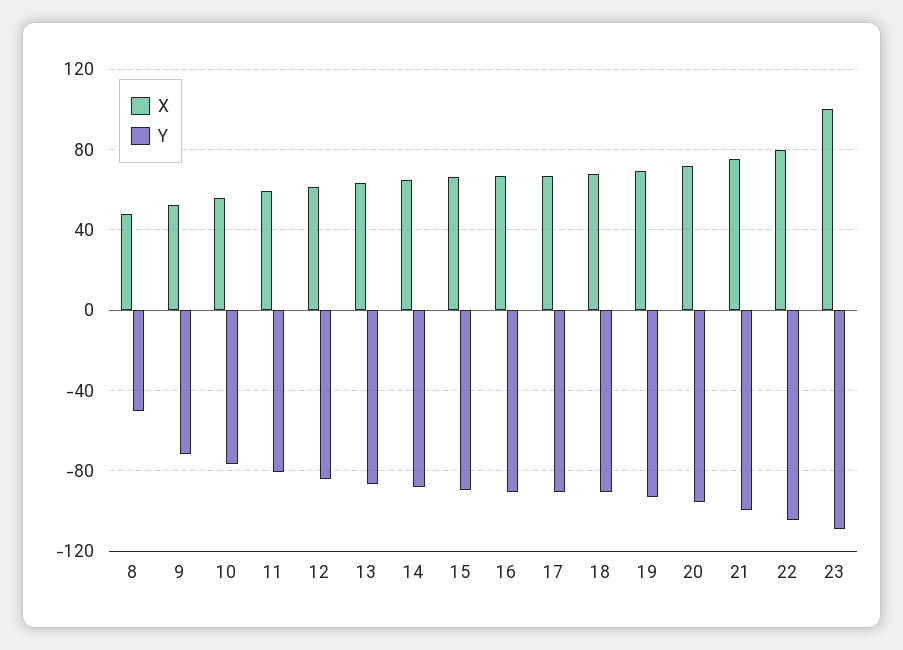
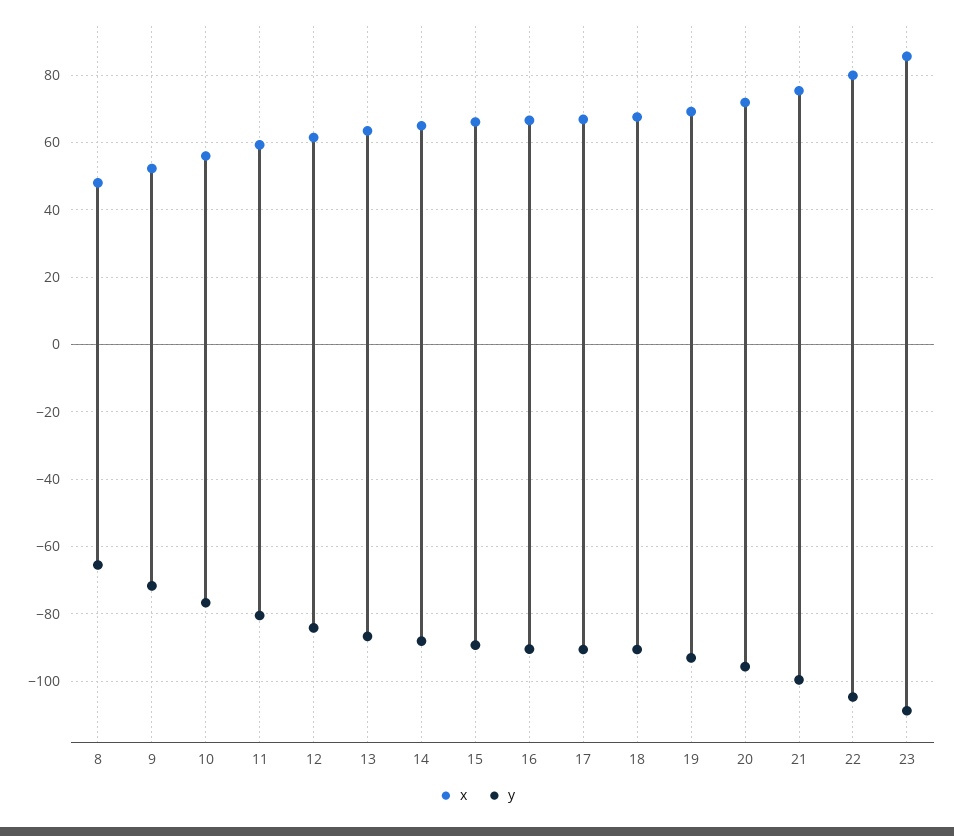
Y, 8: -50 -> -66
X, 23: 100 -> 86

